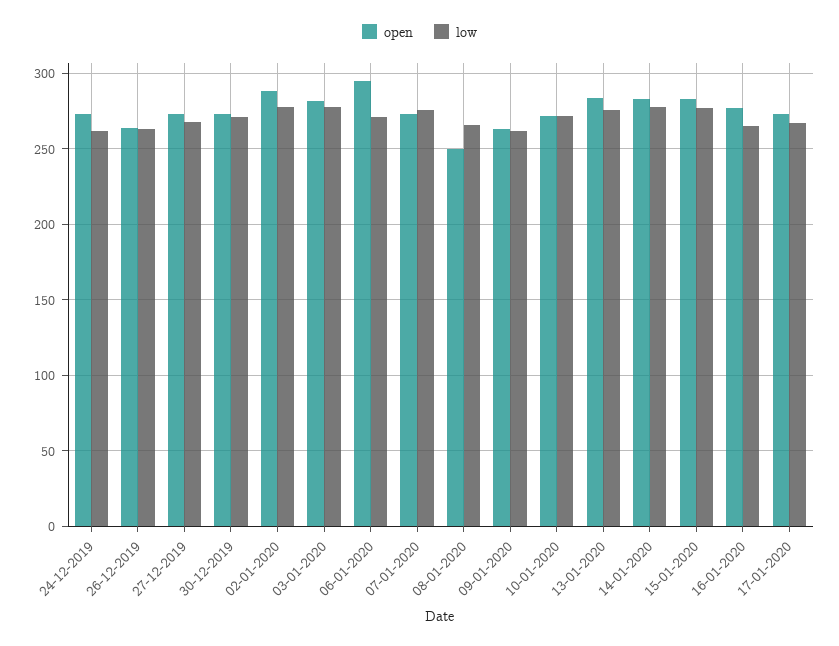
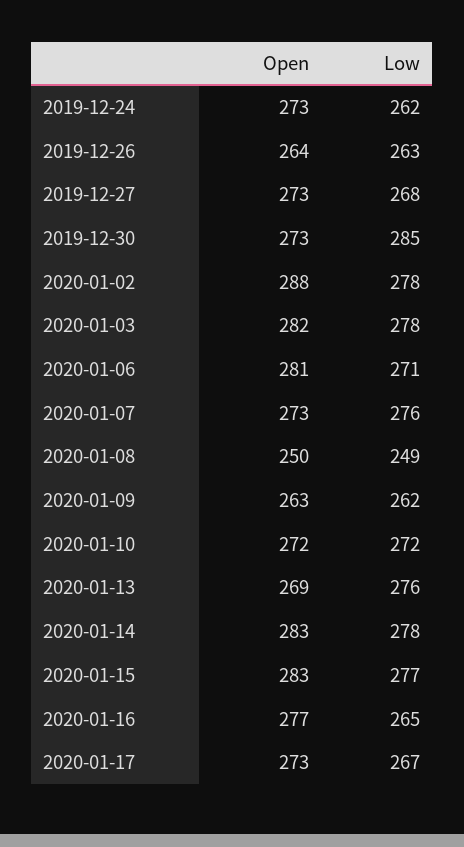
low, 30-12-2019: 270 -> 285
open, 06-01-2020: 295 -> 281
low, 08-01-2020: 265 -> 249
open, 13-01-2020: 285 -> 269

